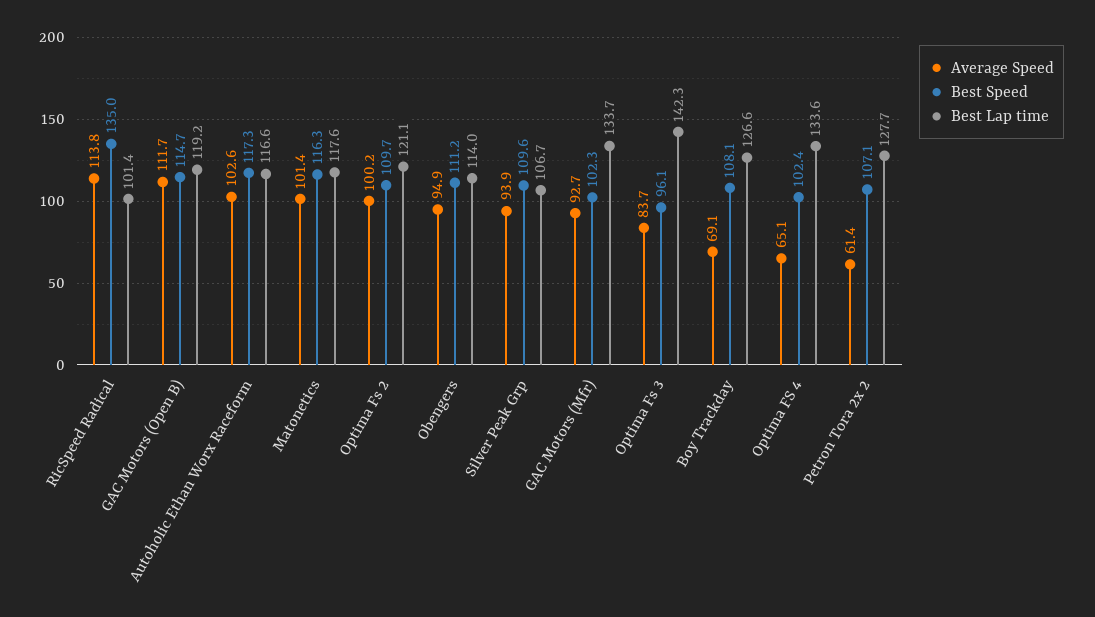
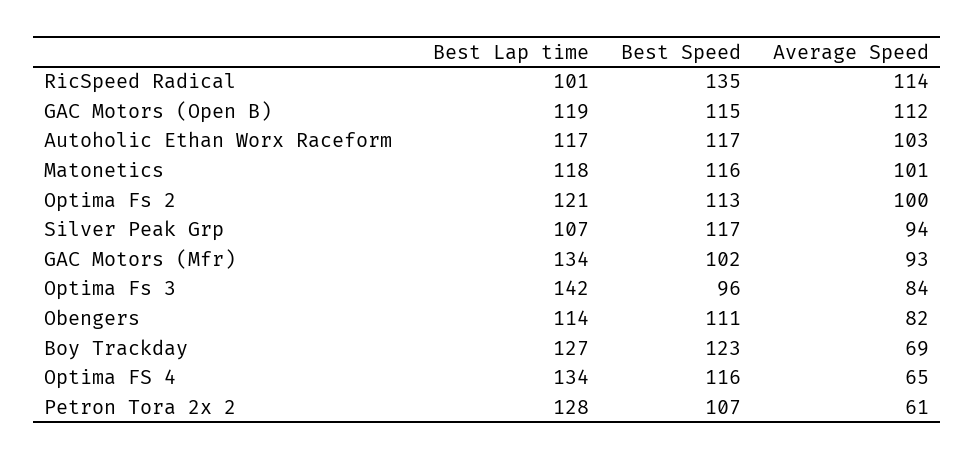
Best Speed, Optima Fs 2: 109.7 -> 113
Average Speed, Obengers: 94.9 -> 82
Best Speed, Silver Peak Grp: 109.6 -> 117
Best Speed, Boy Trackday: 108.1 -> 123
Best Speed, Optima FS 4: 102.4 -> 116

